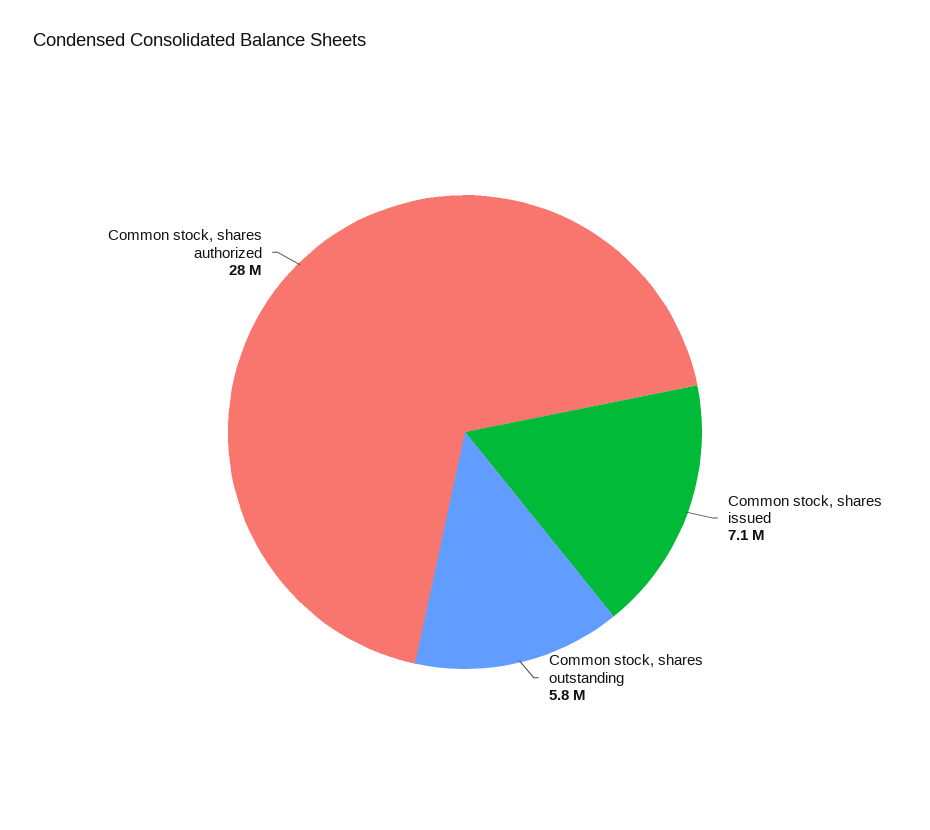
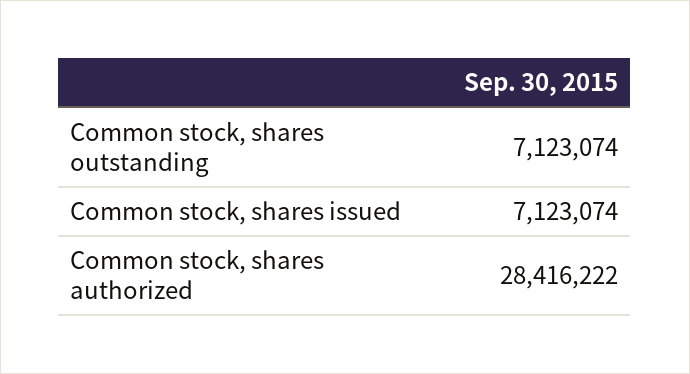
Common stock, shares outstanding: 5800000 -> 7123074

